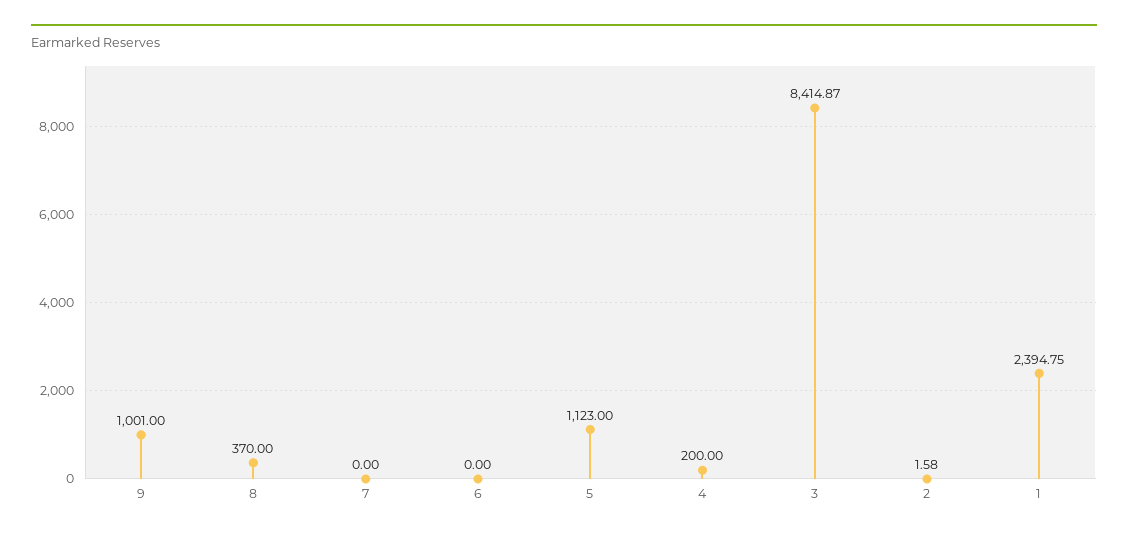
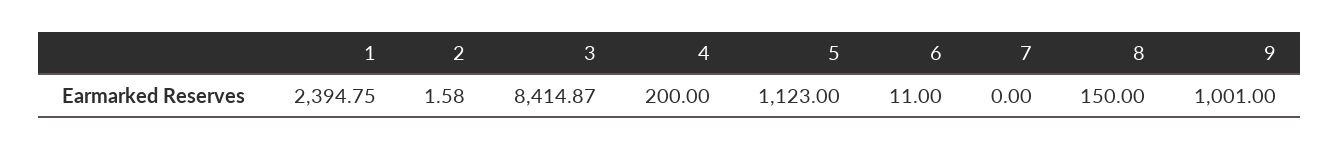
8: 370 -> 150
6: 0 -> 11

